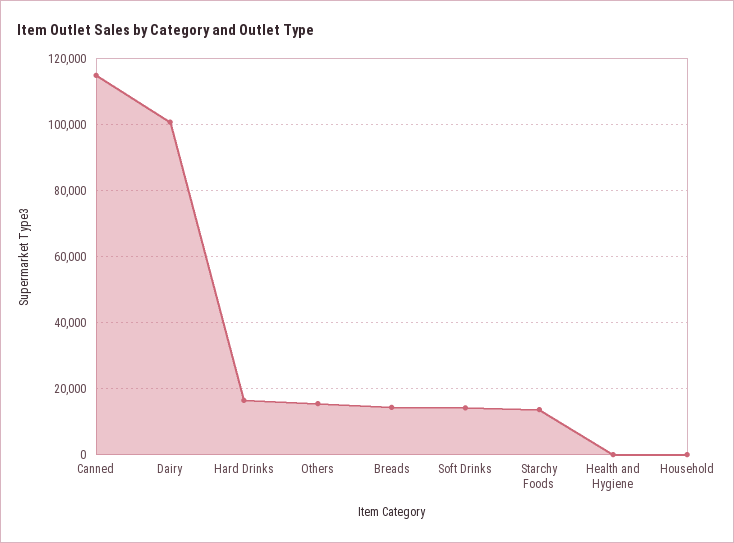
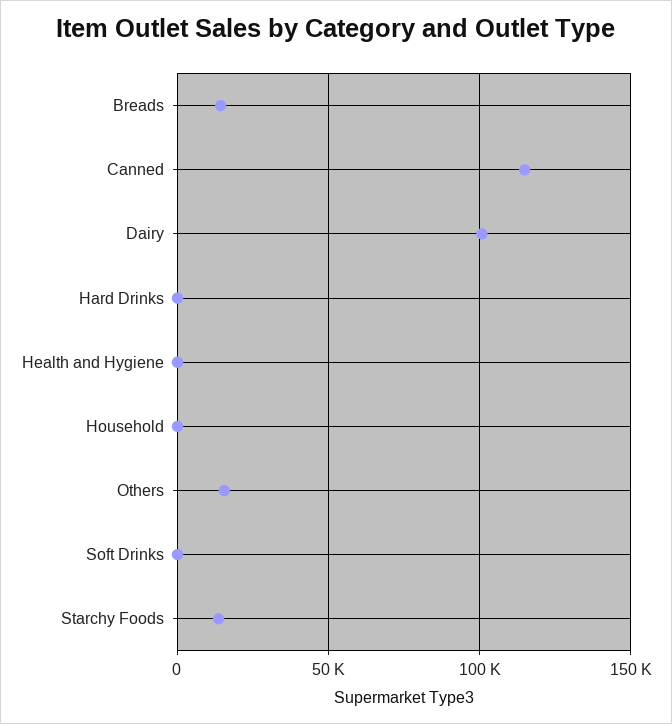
Hard Drinks: 16000 -> 0
Soft Drinks: 14000 -> 0

